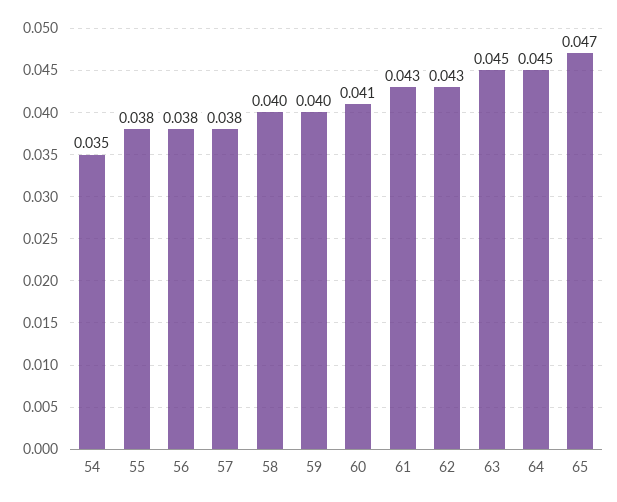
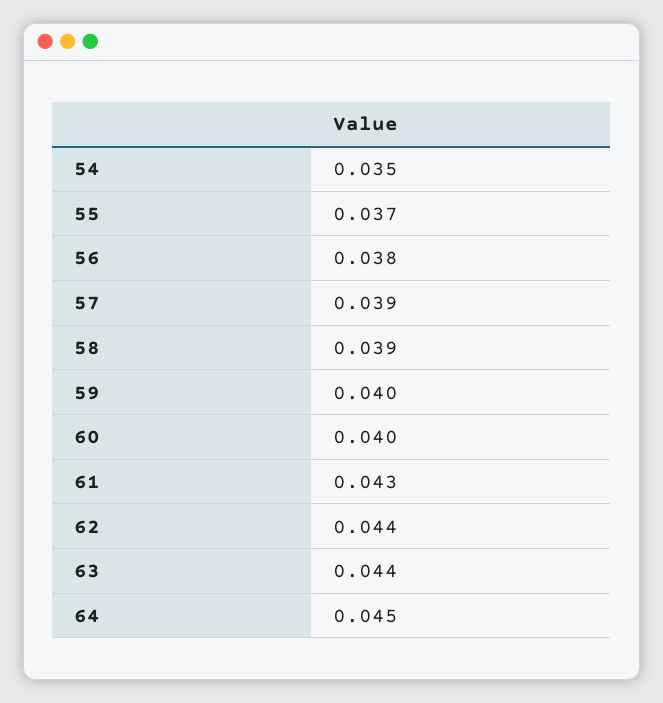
55: 0.038 -> 0.037
57: 0.038 -> 0.039
58: 0.04 -> 0.039
60: 0.041 -> 0.04
62: 0.043 -> 0.044
63: 0.045 -> 0.044
65: 0.047 -> none

